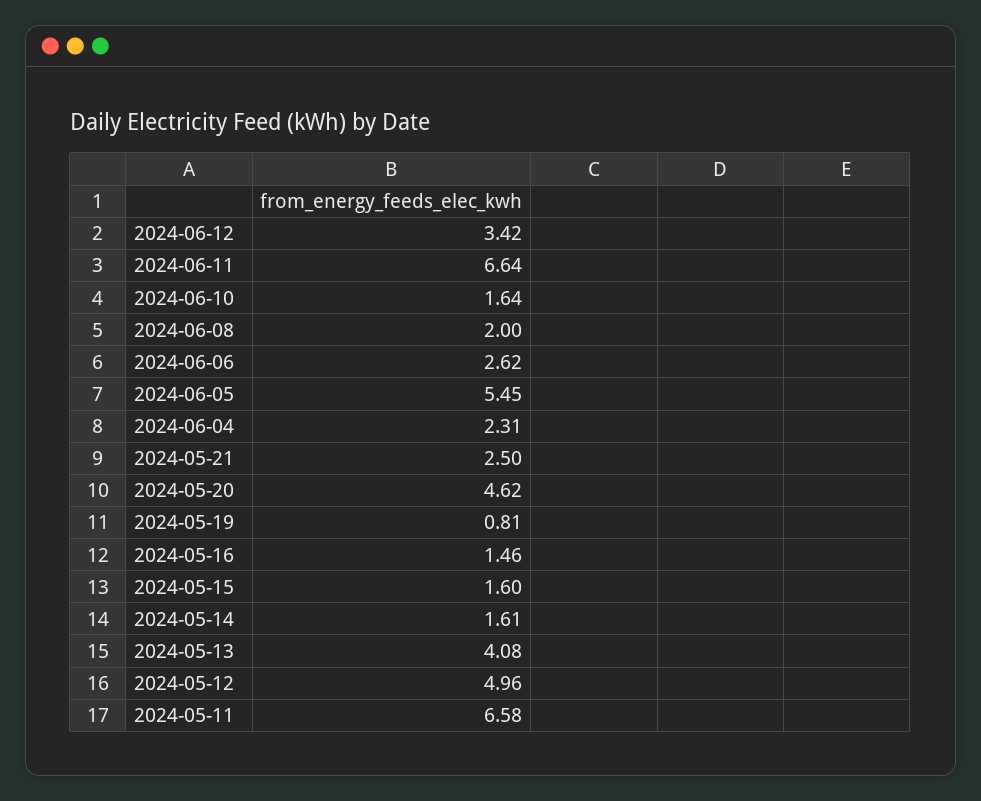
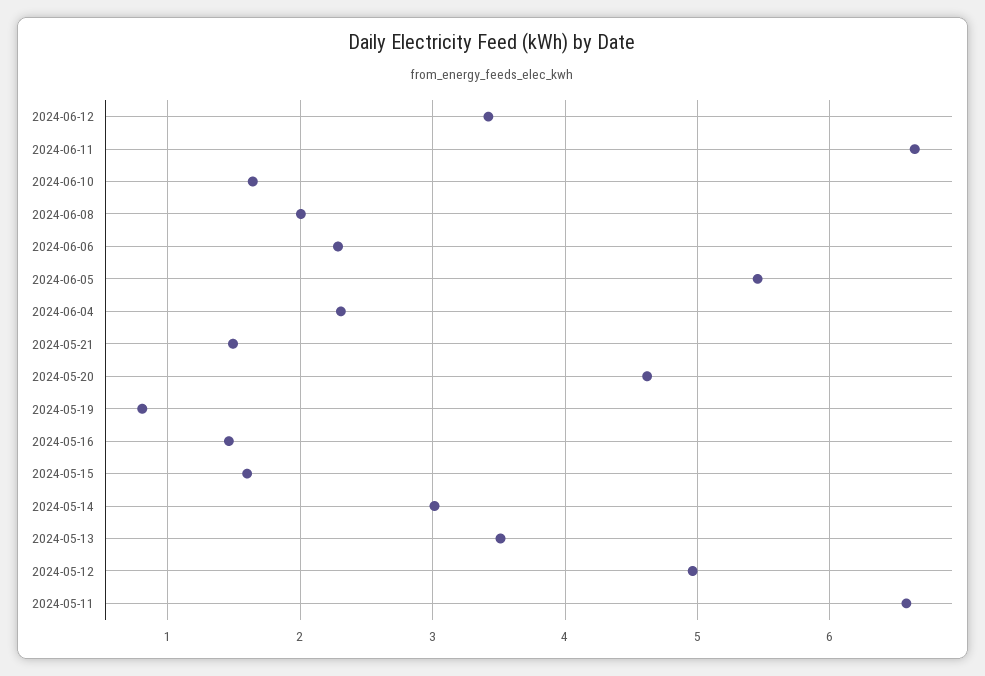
2024-06-06: 2.62 -> 2.3
2024-05-21: 2.5 -> 1.5
2024-05-14: 1.61 -> 3
2024-05-13: 4.08 -> 3.5

